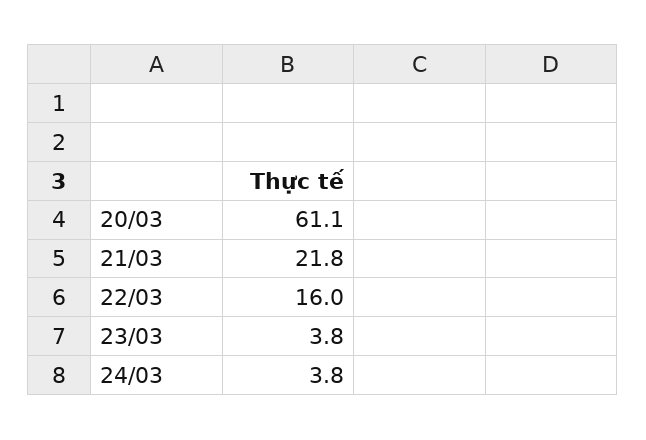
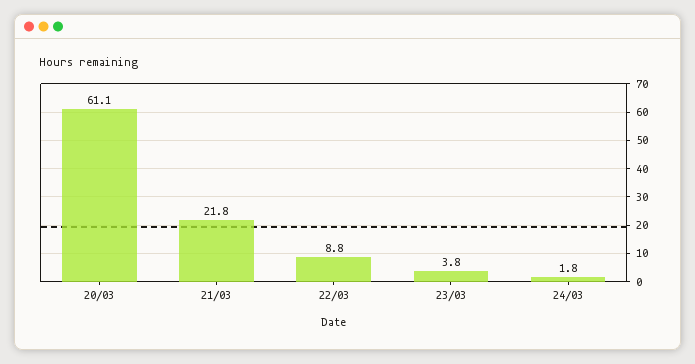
22/03: 16 -> 8.8
24/03: 3.8 -> 1.8

